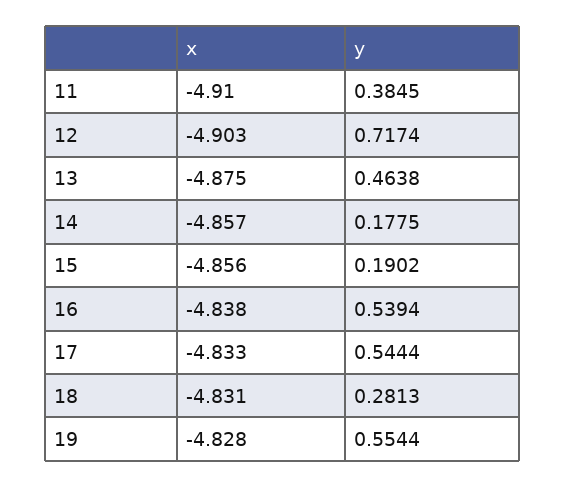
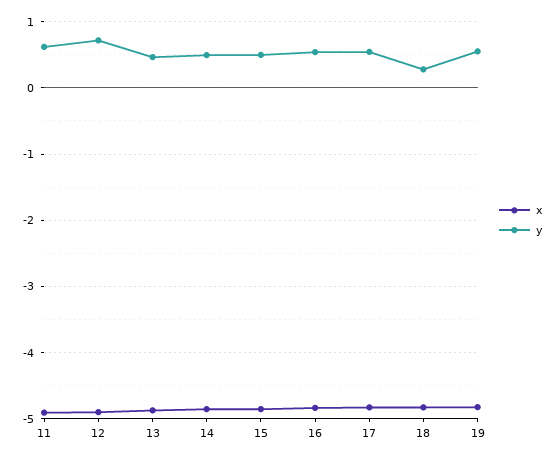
y, 11: 0.3845 -> 0.6
y, 14: 0.1775 -> 0.5
y, 15: 0.1902 -> 0.5

